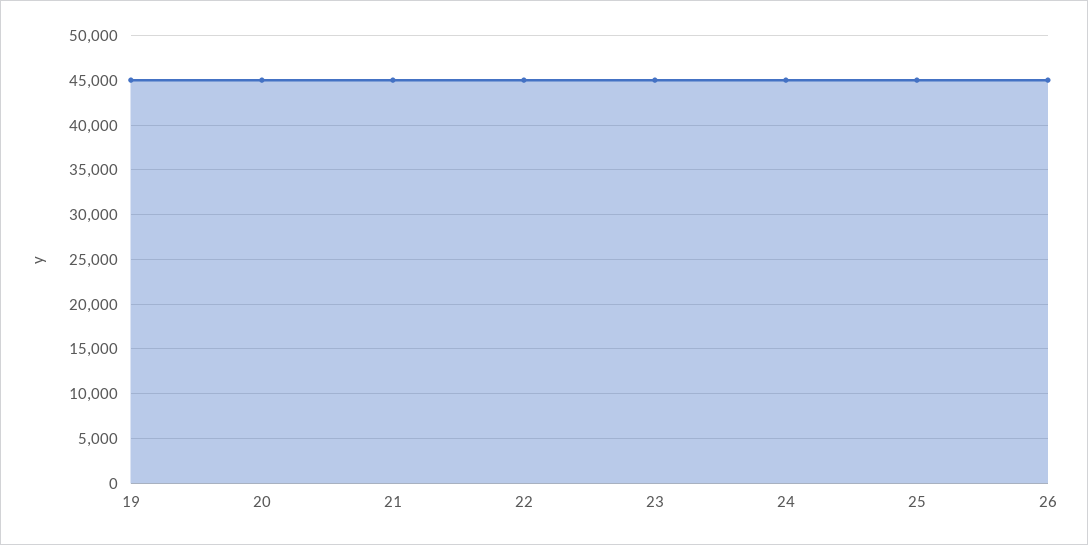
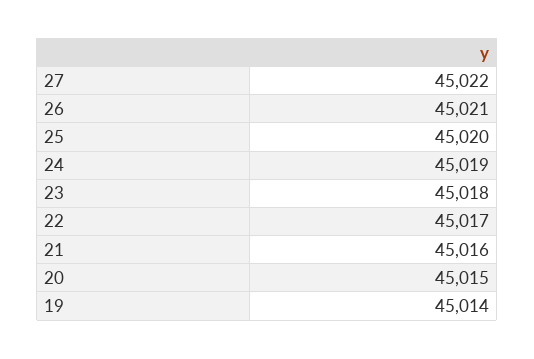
27: none -> 45022

